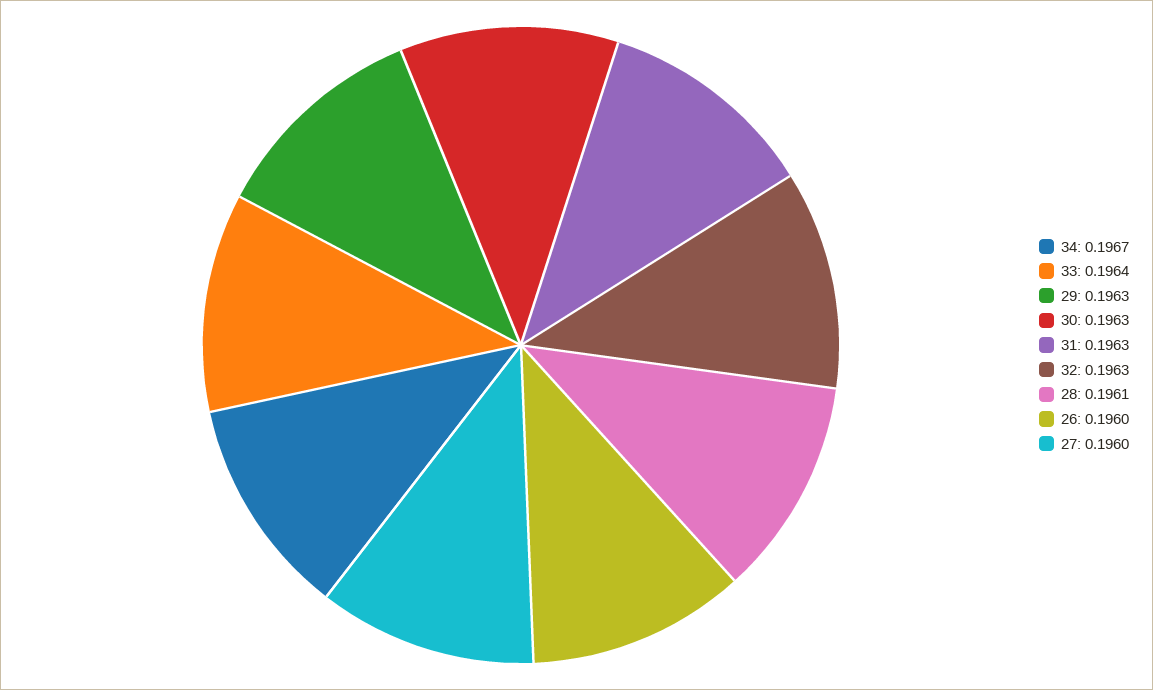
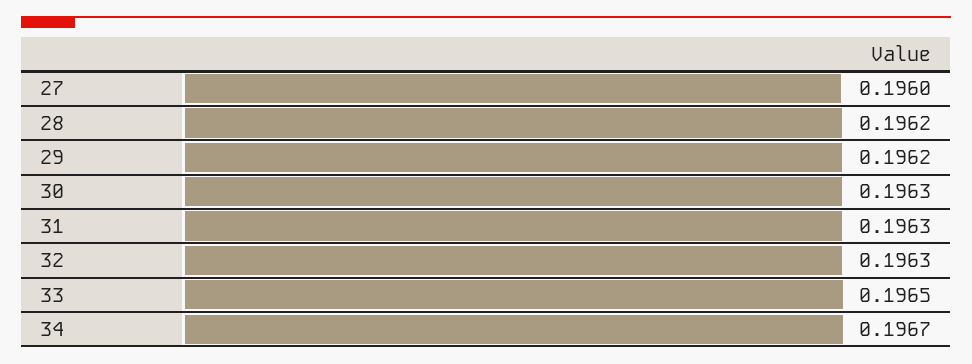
33: 0.1964 -> 0.1965
29: 0.1963 -> 0.1962
28: 0.1961 -> 0.1962
26: 0.196 -> none

